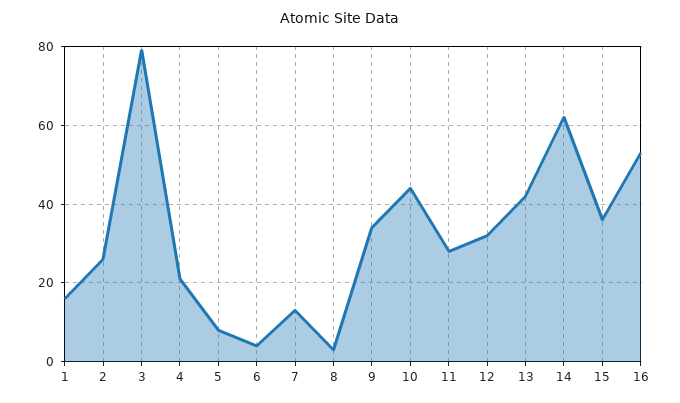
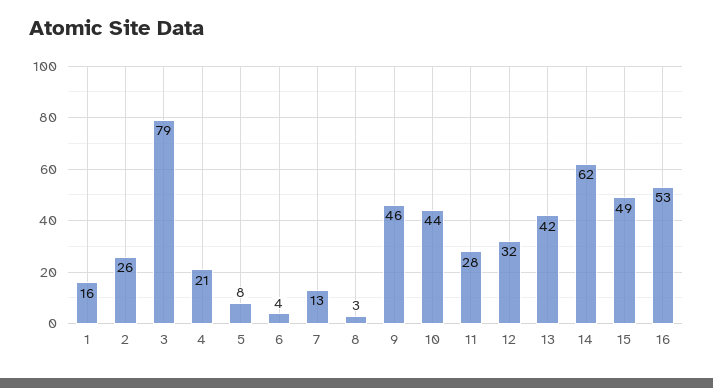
9: 35 -> 46
15: 35 -> 49

